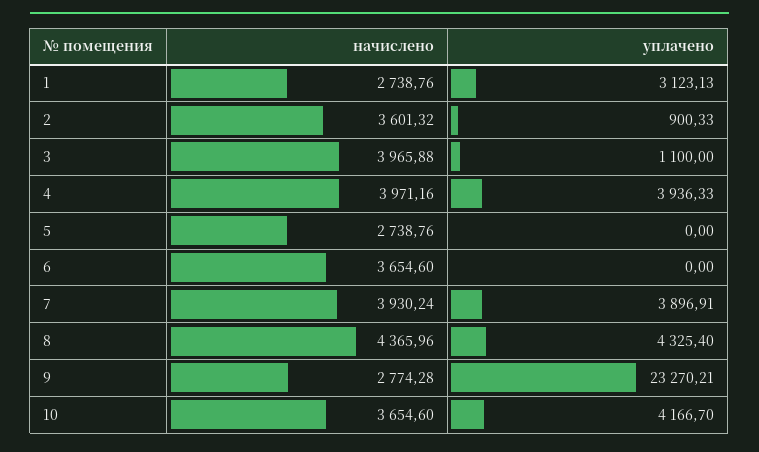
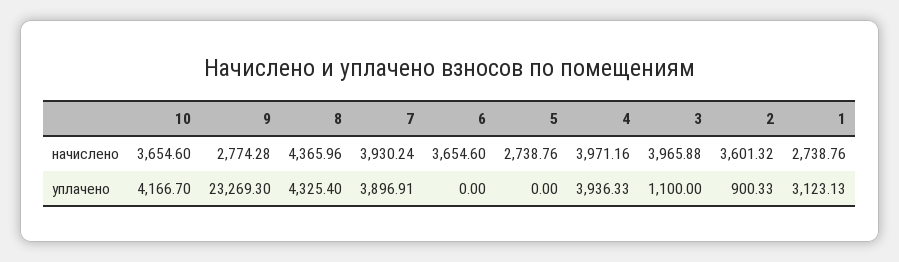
уплачено, 9: 23270.21 -> 23269.3

